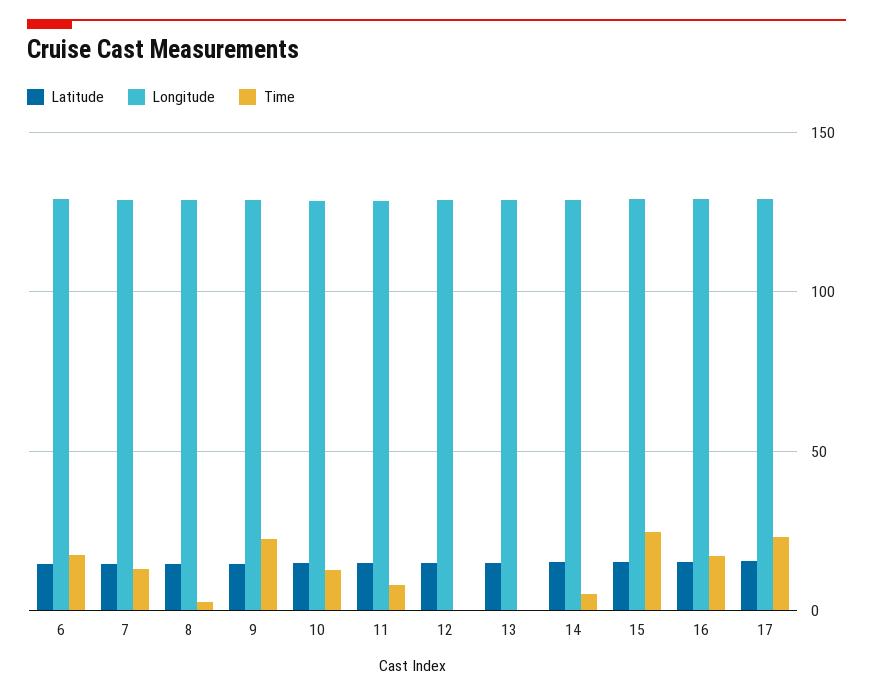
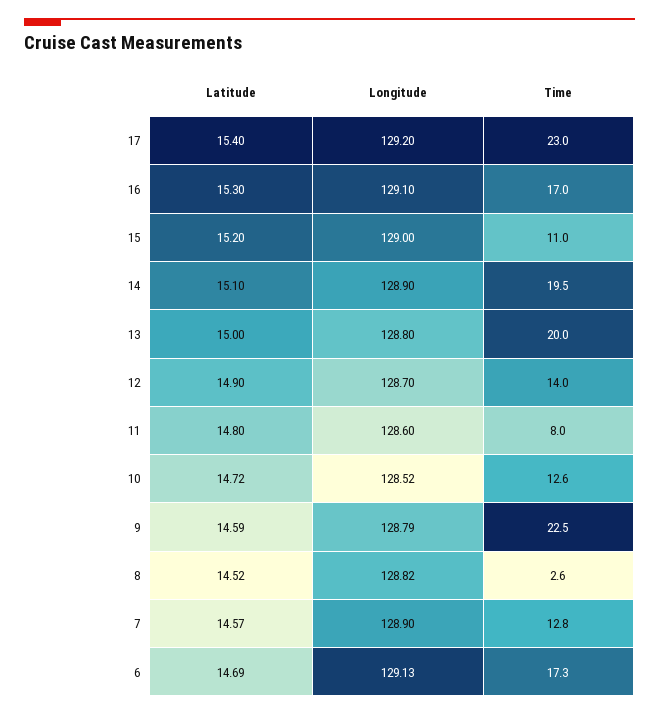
Time, 12: 0 -> 14
Time, 13: 0 -> 20
Time, 14: 5 -> 19.5
Time, 15: 25 -> 11

